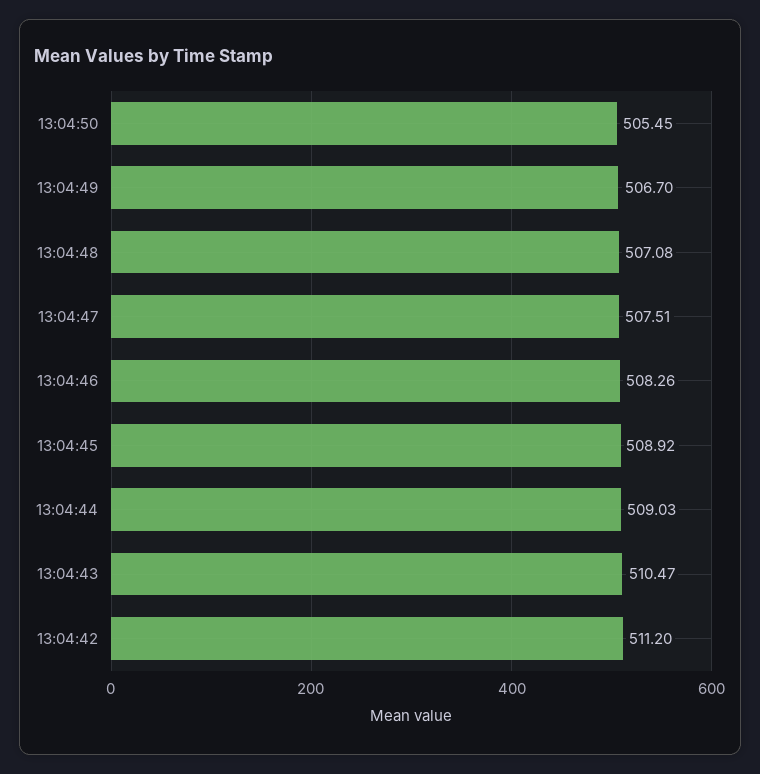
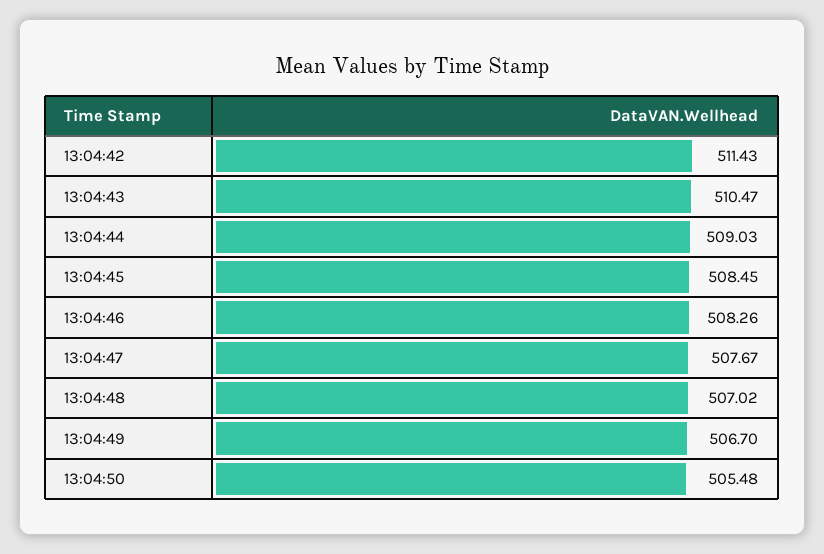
13:04:50: 505.45 -> 505.48
13:04:48: 507.08 -> 507.02
13:04:47: 507.51 -> 507.67
13:04:45: 508.92 -> 508.45
13:04:42: 511.2 -> 511.43

